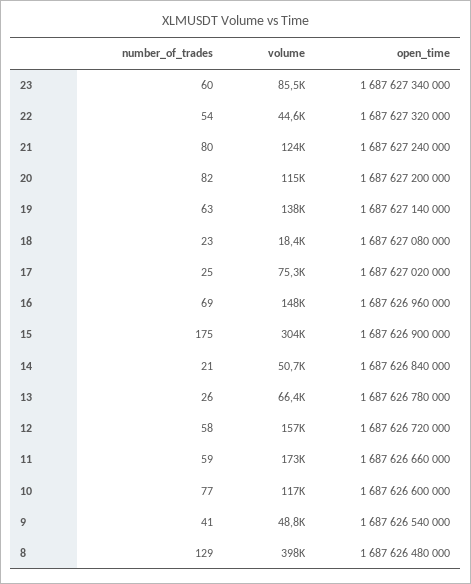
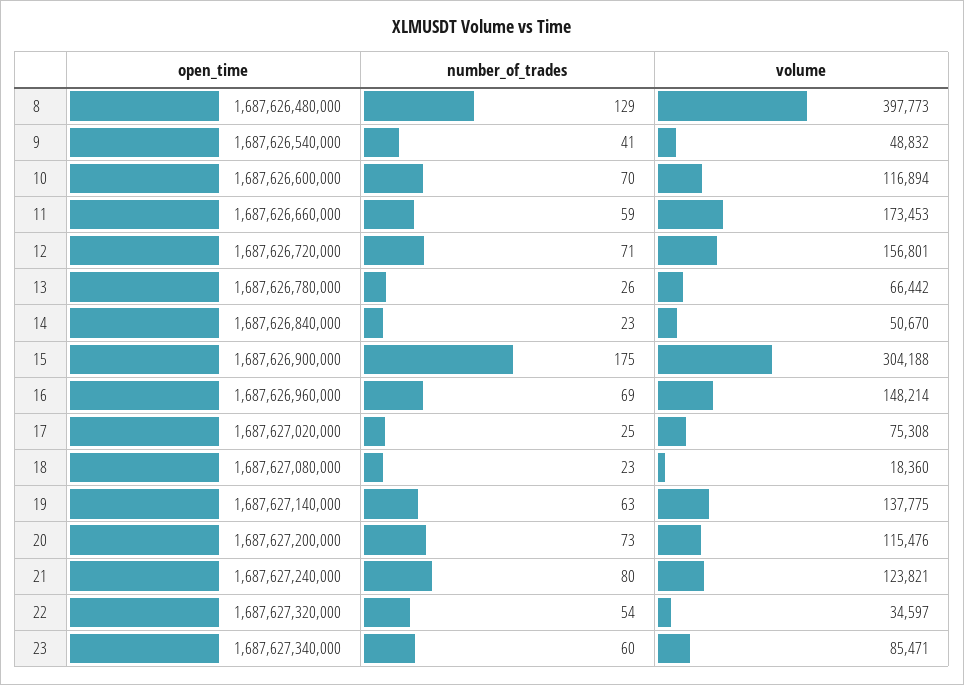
volume, 22: 44600 -> 34597
number_of_trades, 20: 82 -> 73
number_of_trades, 14: 21 -> 23
number_of_trades, 12: 58 -> 71
number_of_trades, 10: 77 -> 70

